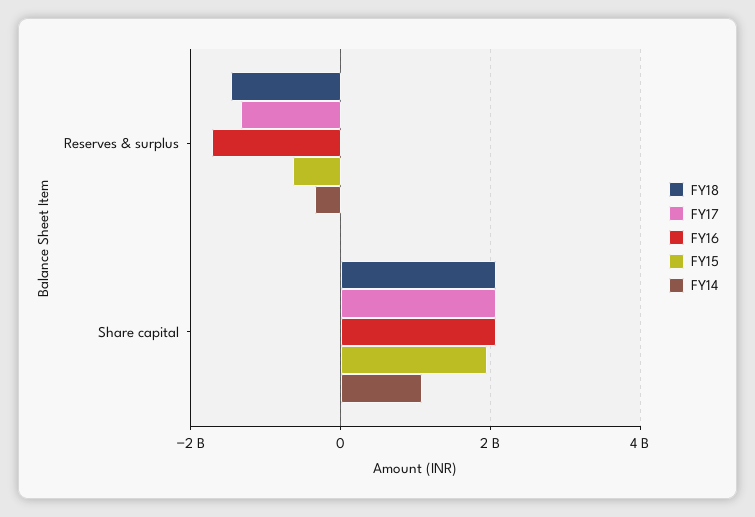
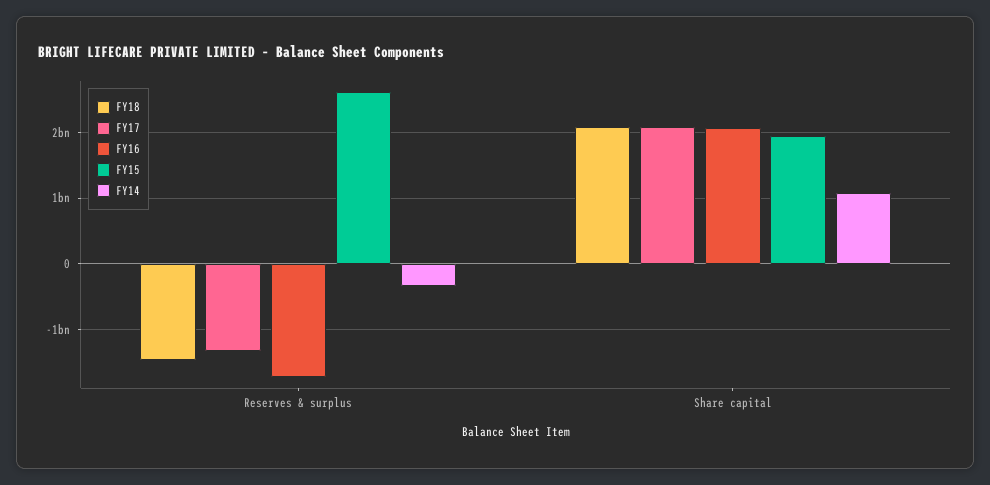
FY15, Reserves & surplus: -600000000 -> 2600000000

